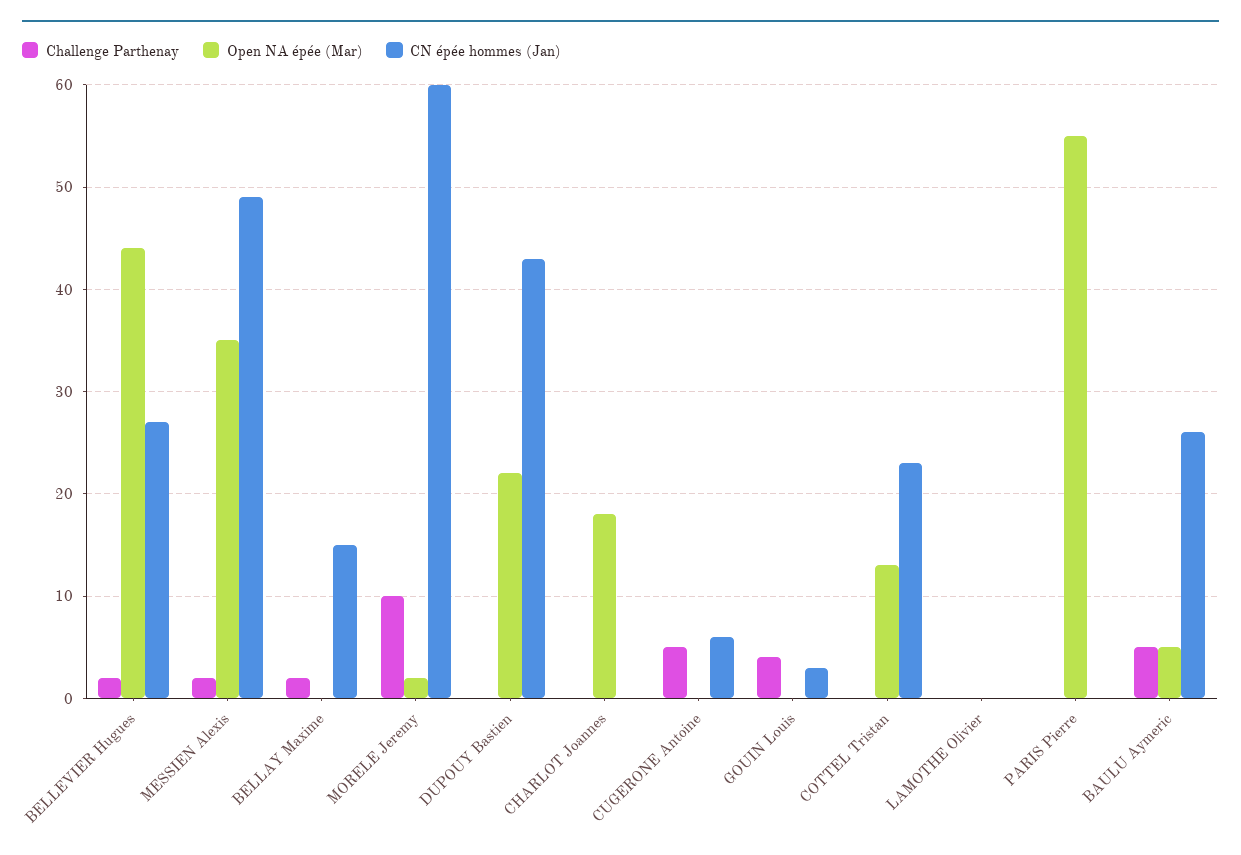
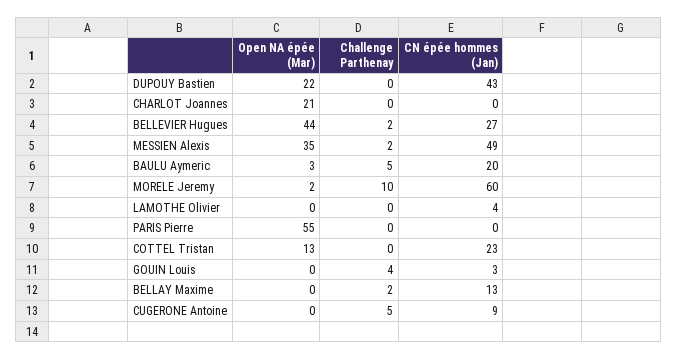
CN épée hommes (Jan), BELLAY Maxime: 15 -> 13
Open NA épée (Mar), CHARLOT Joannes: 18 -> 21
CN épée hommes (Jan), CUGERONE Antoine: 6 -> 9
CN épée hommes (Jan), LAMOTHE Olivier: 0 -> 4
Open NA épée (Mar), BAULU Aymeric: 5 -> 3
CN épée hommes (Jan), BAULU Aymeric: 26 -> 20

